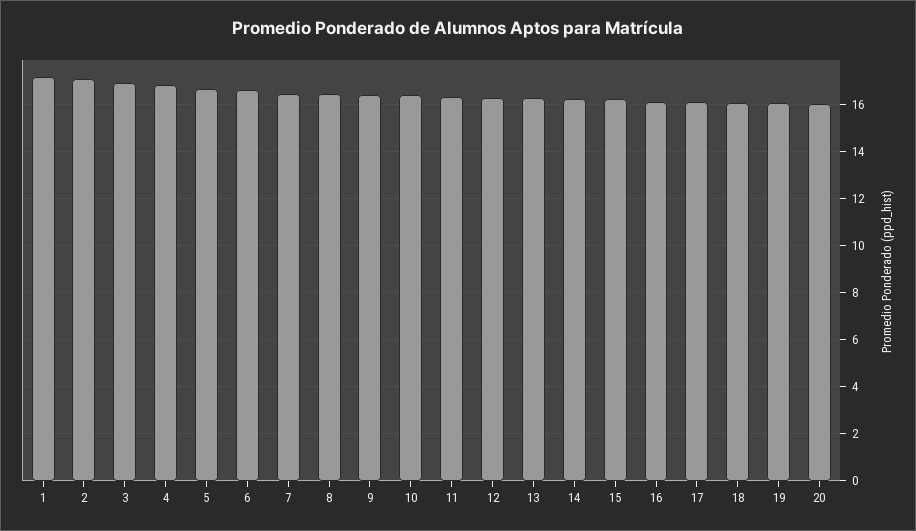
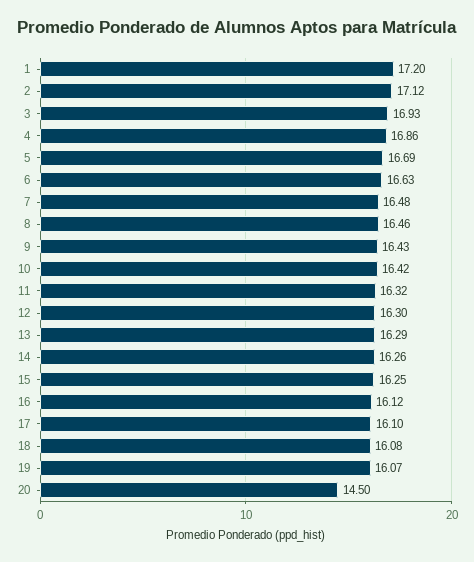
20: 16 -> 14.5

